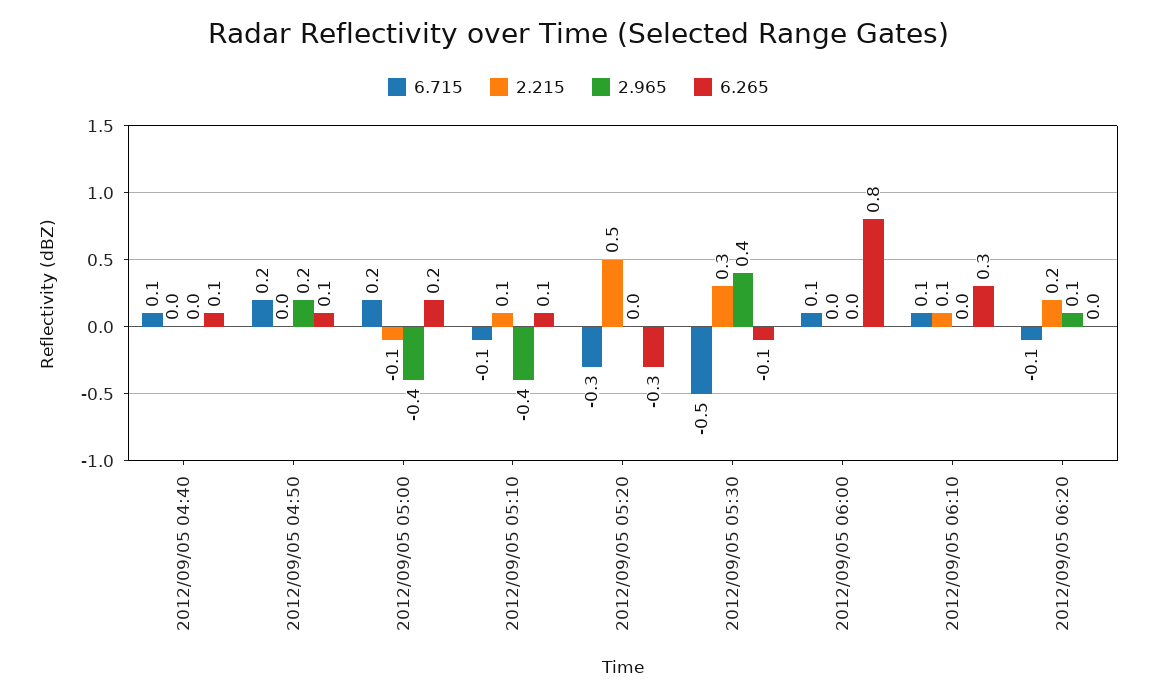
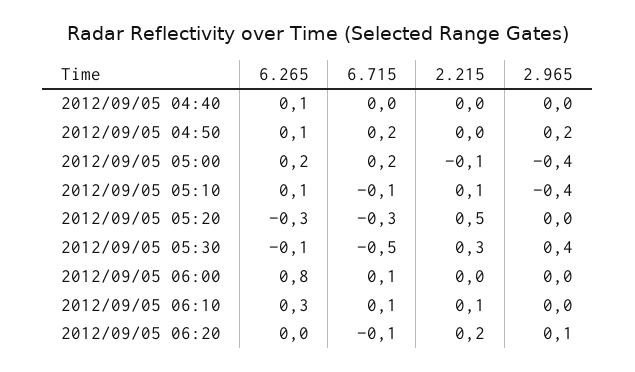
6.715, 2012/09/05 04:40: 0.1 -> 0

